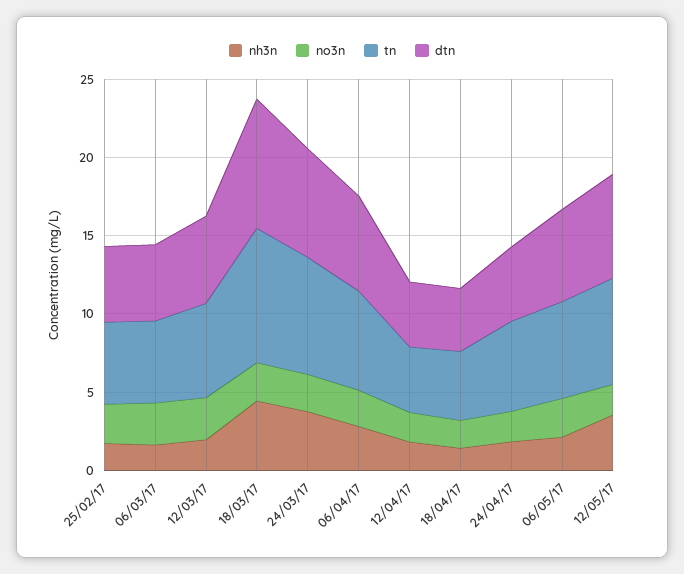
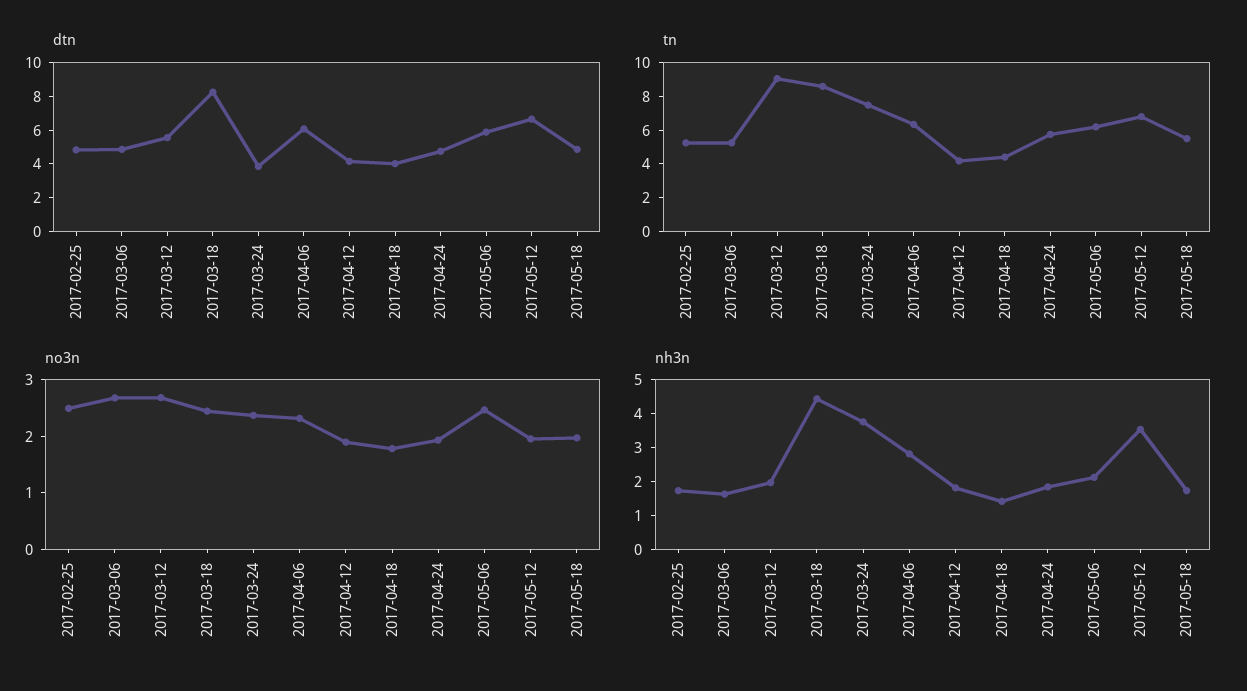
tn, 12/03/17: 6 -> 9
dtn, 24/03/17: 7 -> 4
dtn, 2017-05-18: none -> 5
tn, 2017-05-18: none -> 5.5
no3n, 2017-05-18: none -> 2
nh3n, 2017-05-18: none -> 1.75

